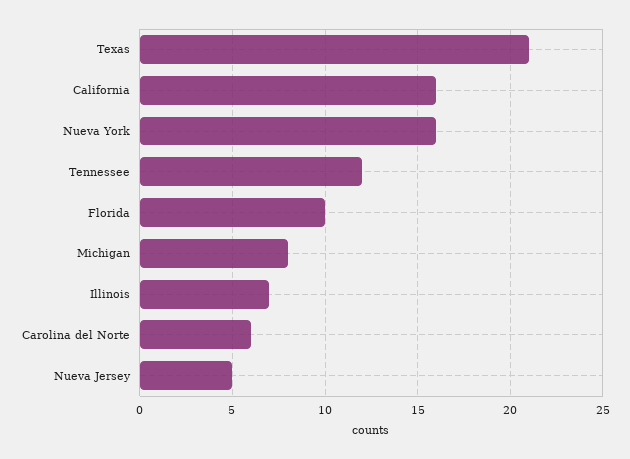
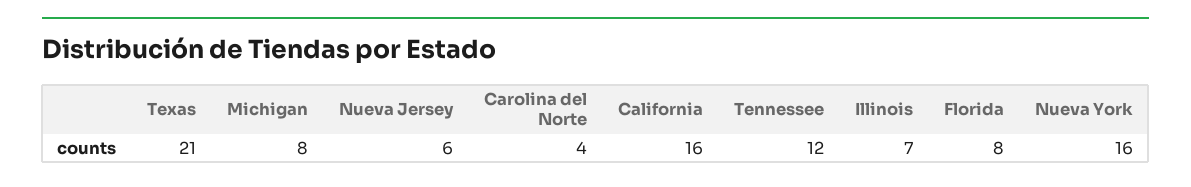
Florida: 10 -> 8
Carolina del Norte: 6 -> 4
Nueva Jersey: 5 -> 6

